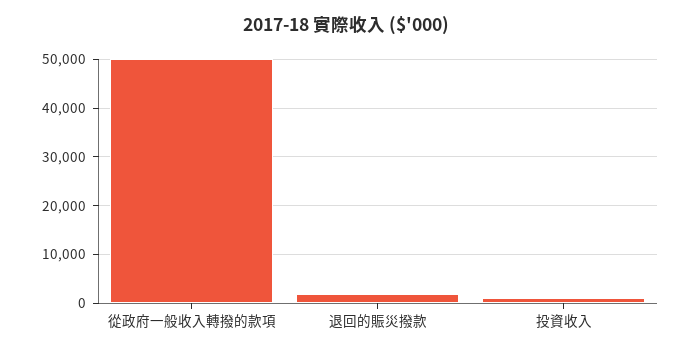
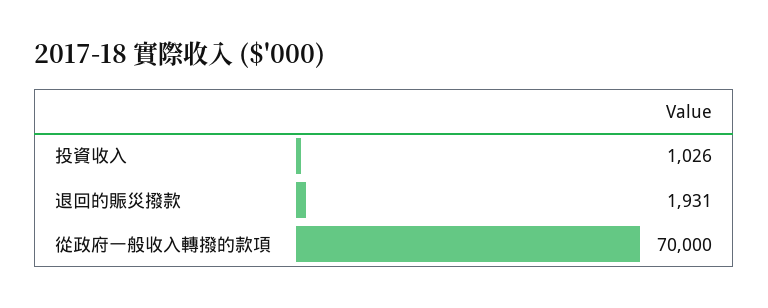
從政府一般收入轉撥的款項: 50000 -> 70000

